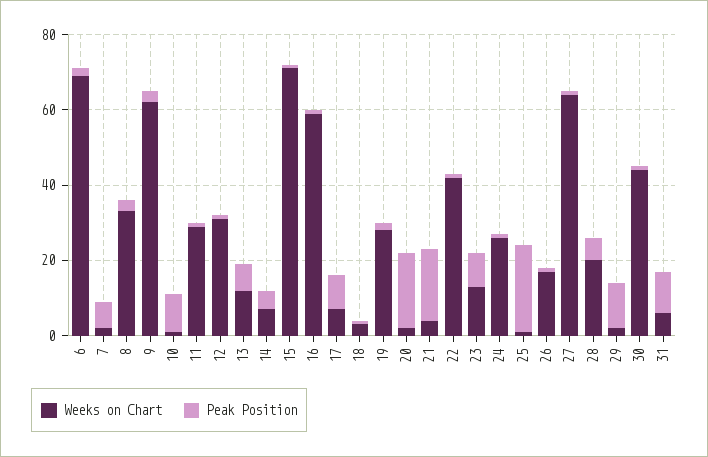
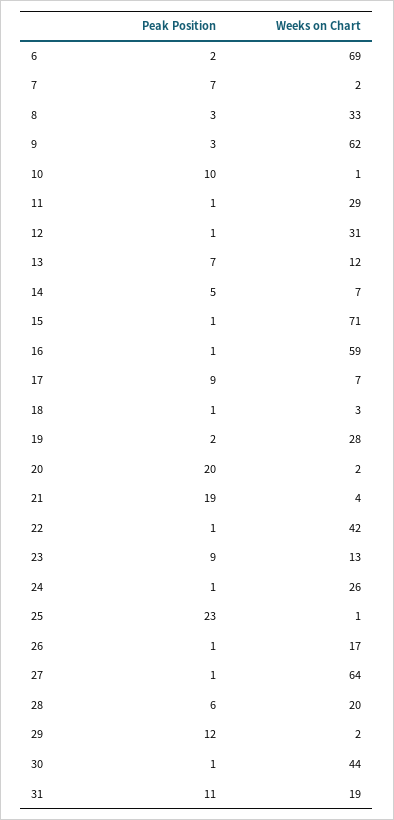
Weeks on Chart, 31: 5 -> 19

